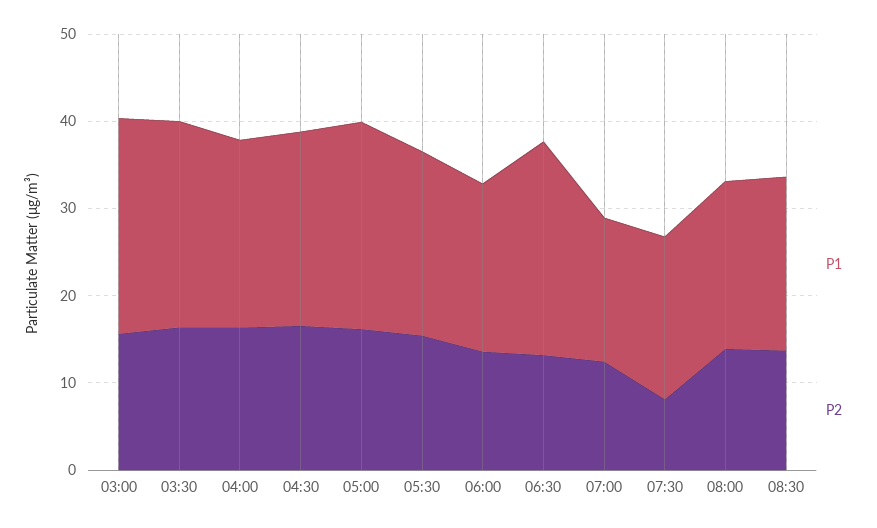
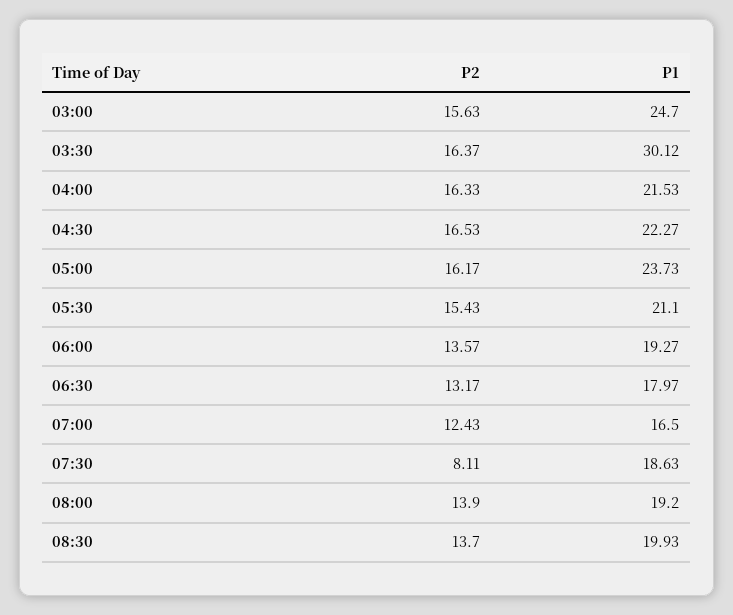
P1, 03:30: 24 -> 30.12
P1, 06:30: 24 -> 17.97

